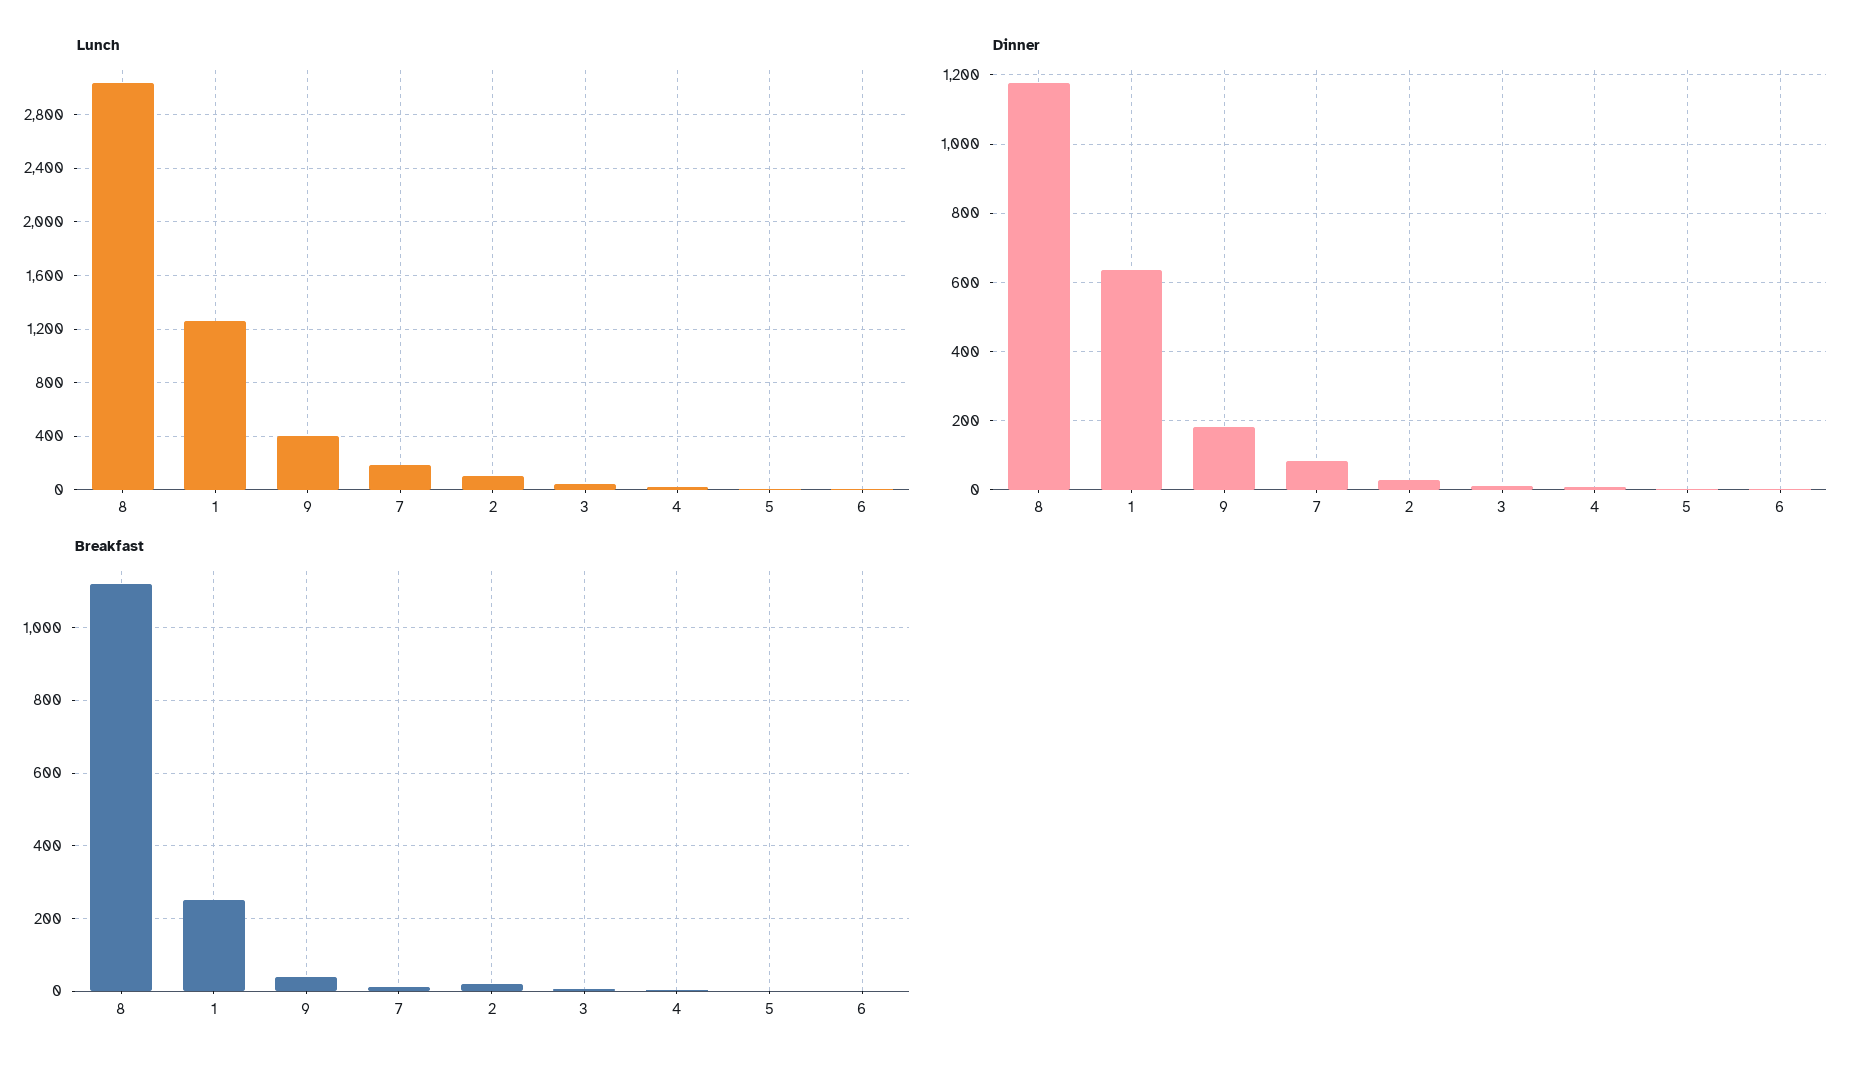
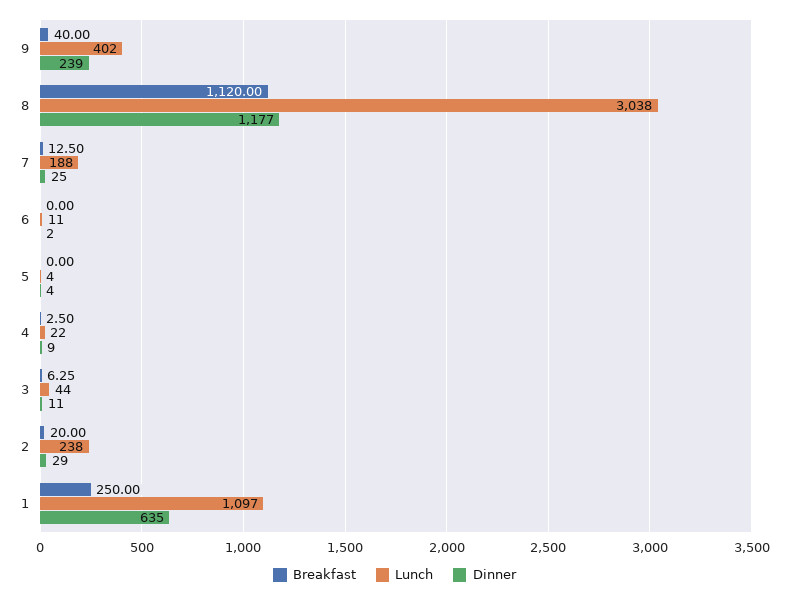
Lunch, 1: 1250 -> 1097
Lunch, 2: 100 -> 238
Dinner, 9: 180 -> 239
Dinner, 7: 80 -> 25

